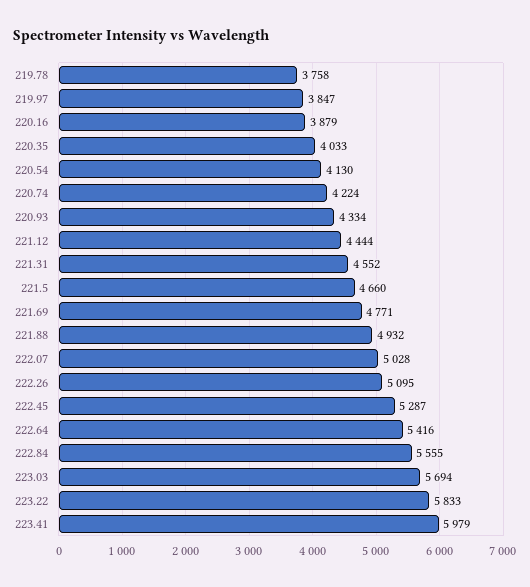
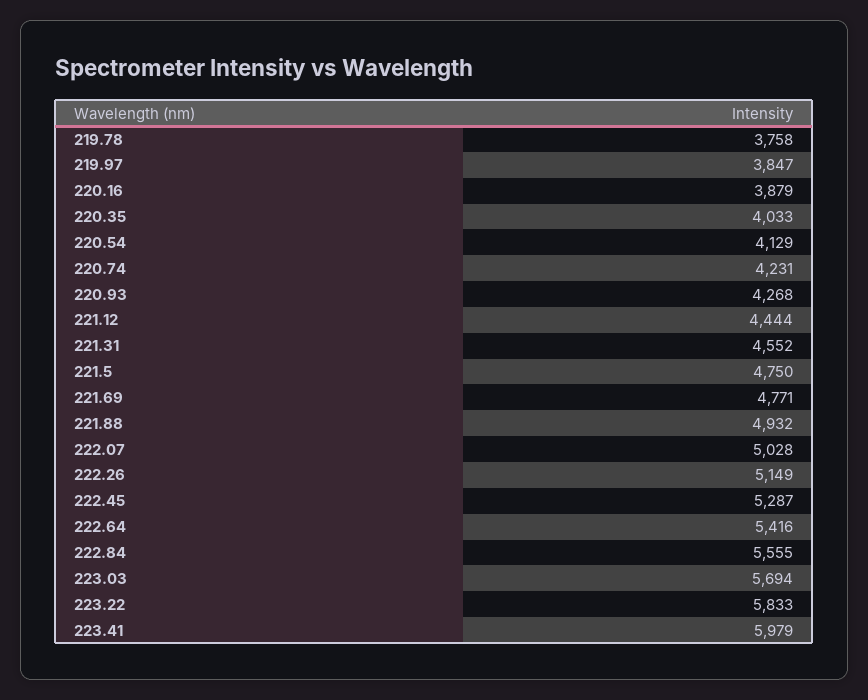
220.54: 4130 -> 4129
220.74: 4224 -> 4231
220.93: 4334 -> 4268
221.5: 4660 -> 4750
222.26: 5095 -> 5149

